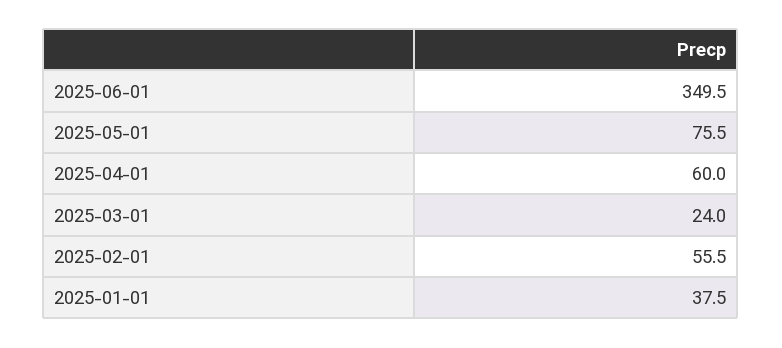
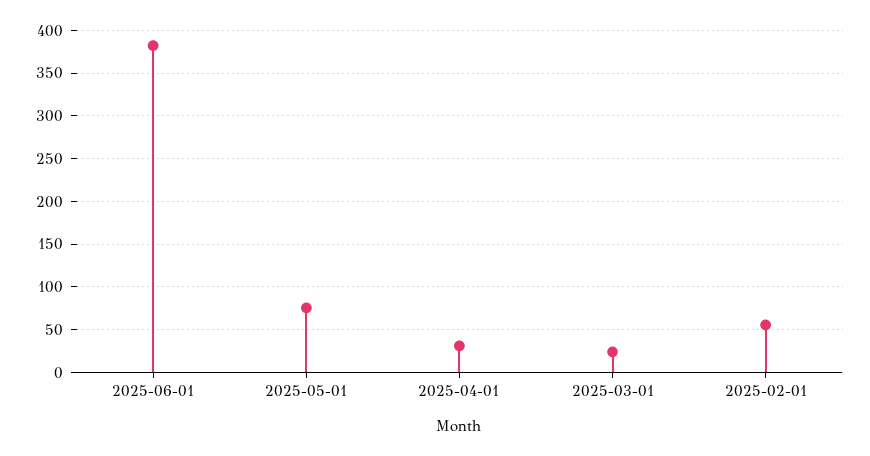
2025-06-01: 349.5 -> 380
2025-04-01: 60 -> 30
2025-01-01: 37.5 -> none

